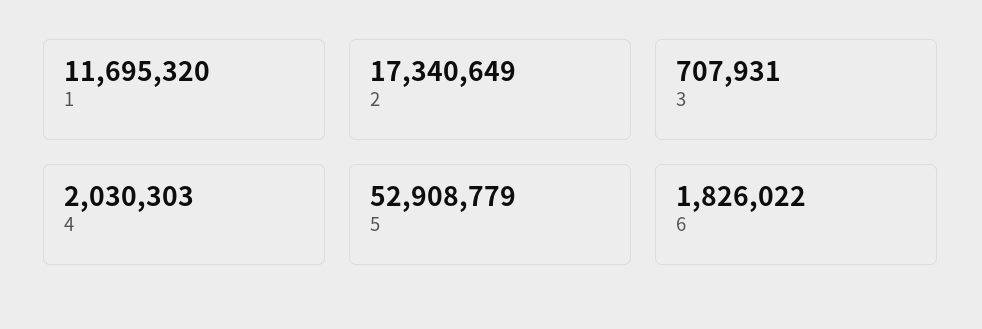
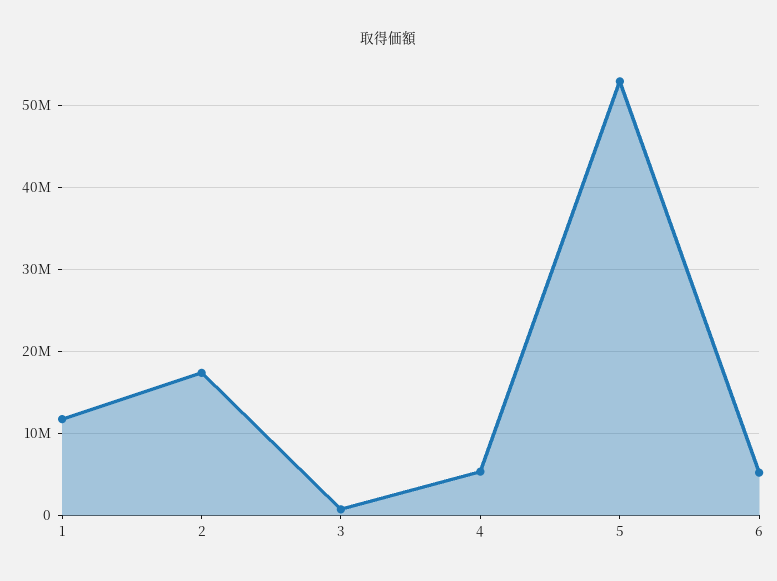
4: 2030303 -> 5000000
6: 1826022 -> 5000000

